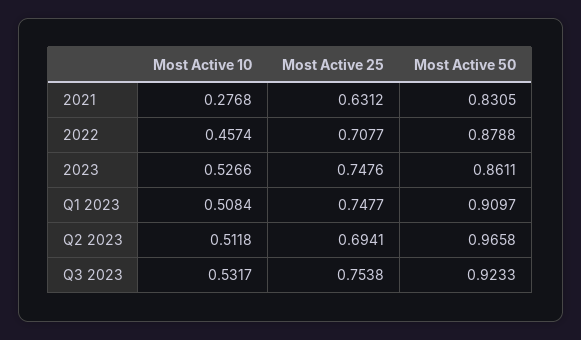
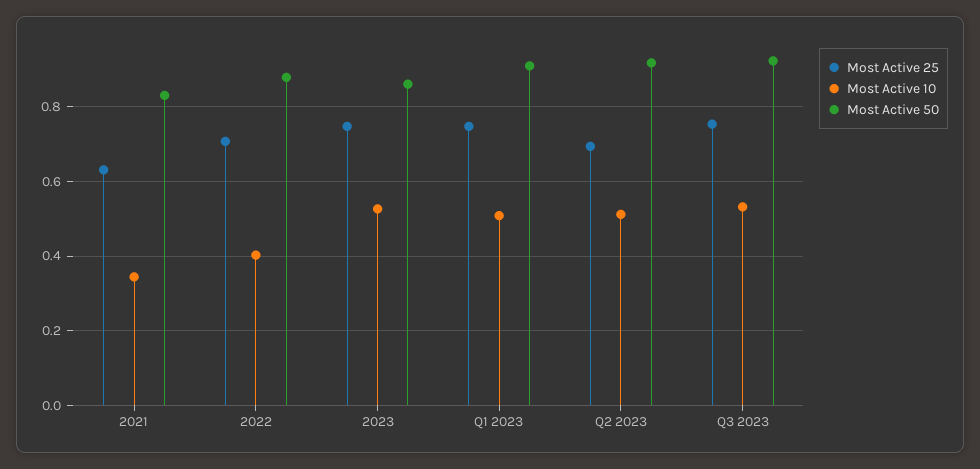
Most Active 10, 2021: 0.2768 -> 0.34
Most Active 10, 2022: 0.4574 -> 0.4
Most Active 50, Q2 2023: 0.9658 -> 0.92

